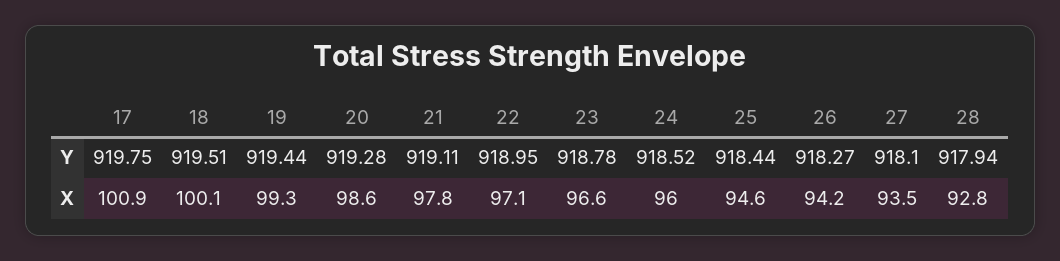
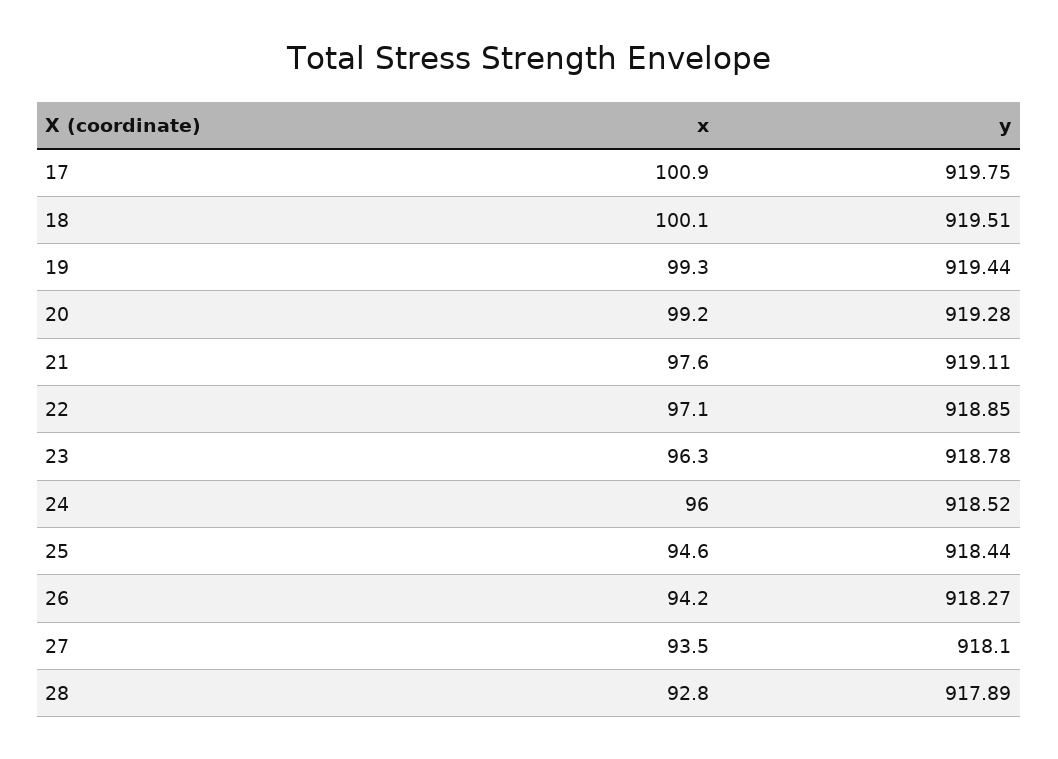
22, Y: 918.95 -> 918.85
28, Y: 917.94 -> 917.89
20, X: 98.6 -> 99.2
21, X: 97.8 -> 97.6
23, X: 96.6 -> 96.3

